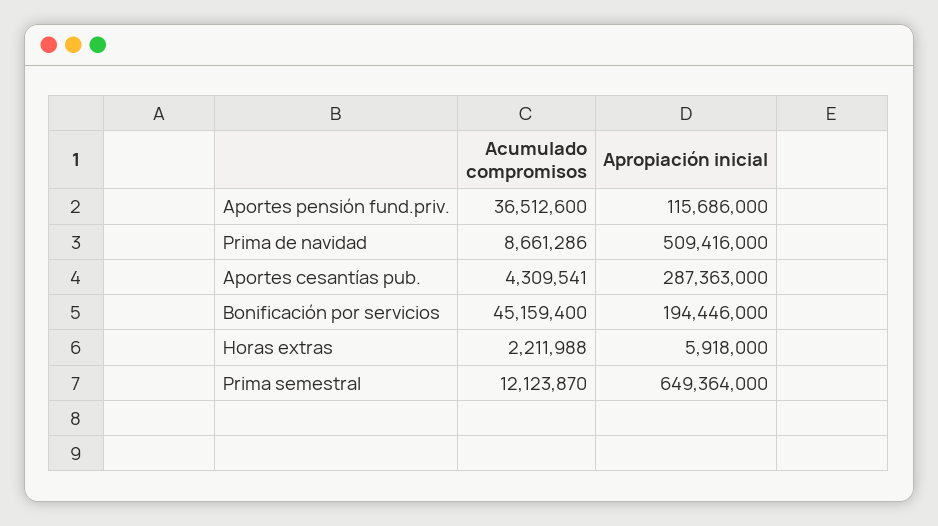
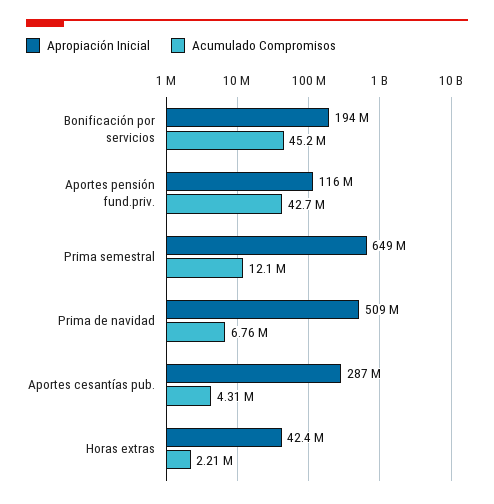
Acumulado compromisos, Aportes pensión fund.priv.: 36512600 -> 42700000
Acumulado compromisos, Prima de navidad: 8661286 -> 6760000
Apropiación inicial, Horas extras: 5918000 -> 42400000

